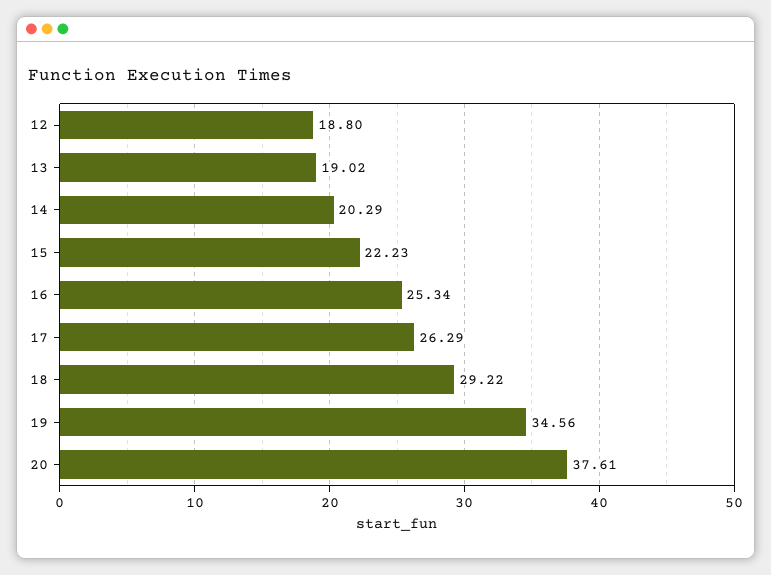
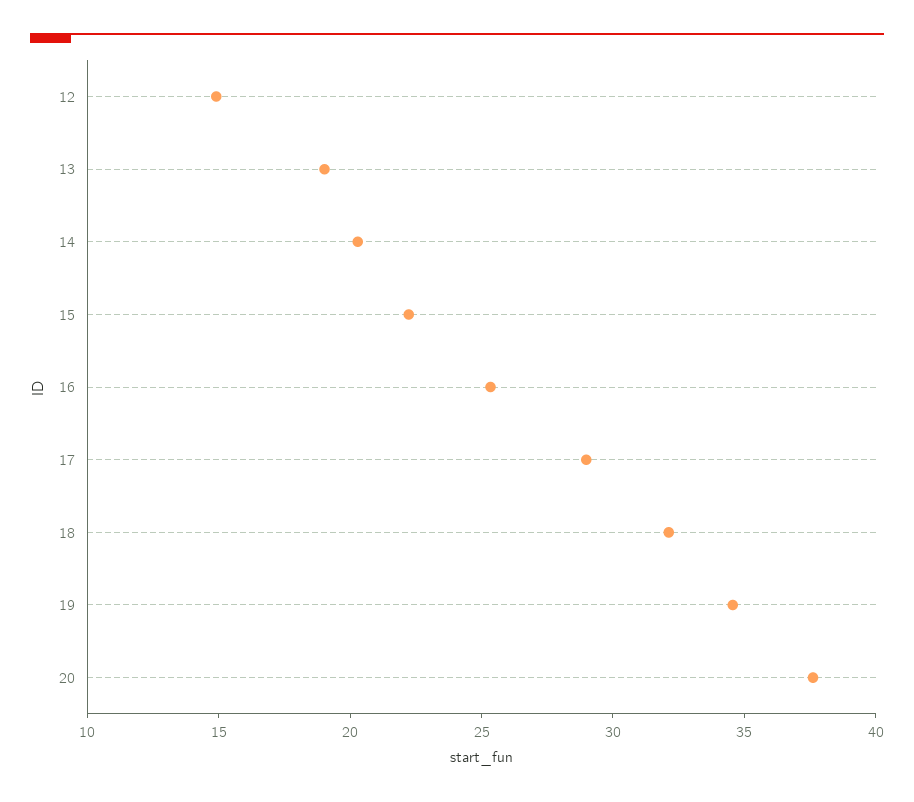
12: 18.8 -> 15
17: 26.29 -> 29
18: 29.22 -> 32

